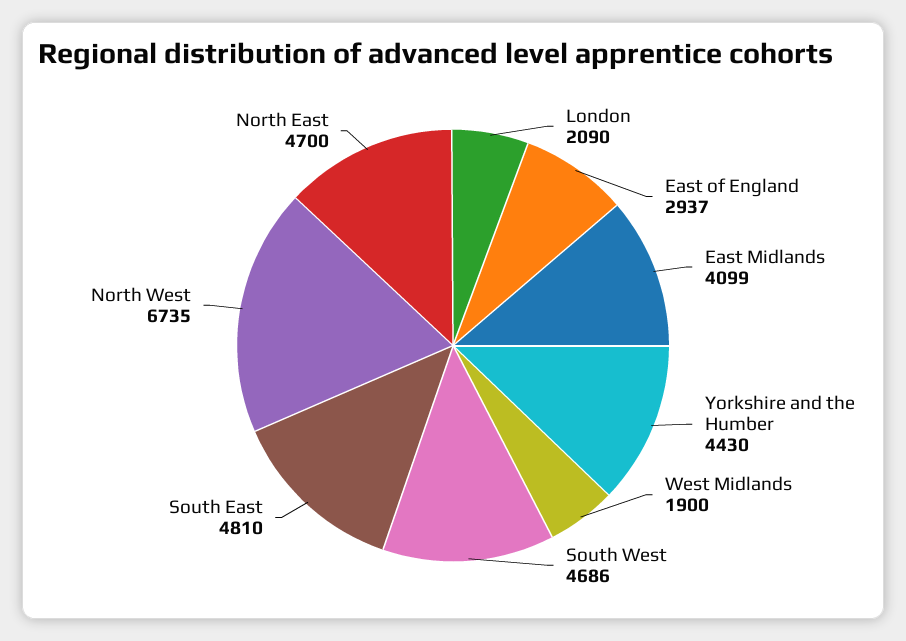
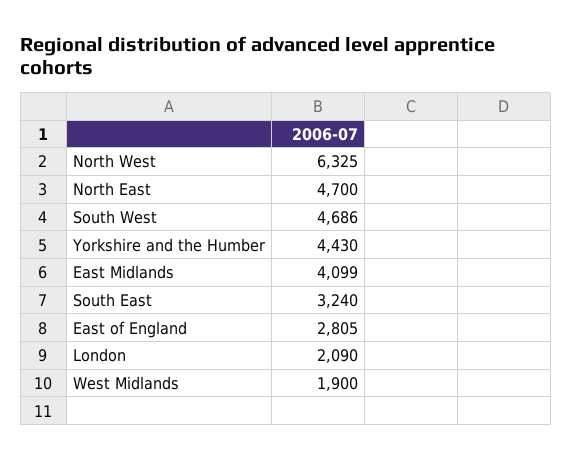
East of England: 2937 -> 2805
South East: 4810 -> 3240
North West: 6735 -> 6325

